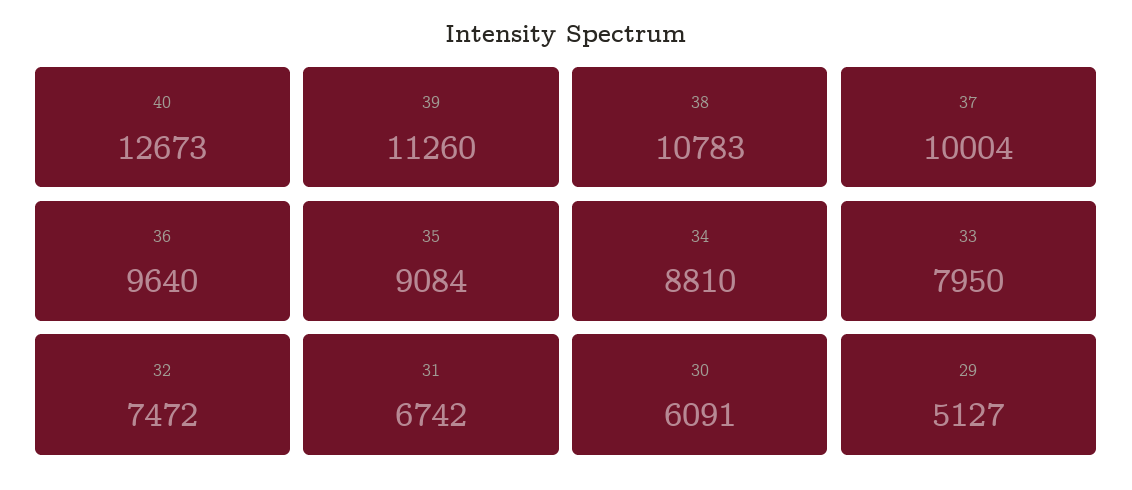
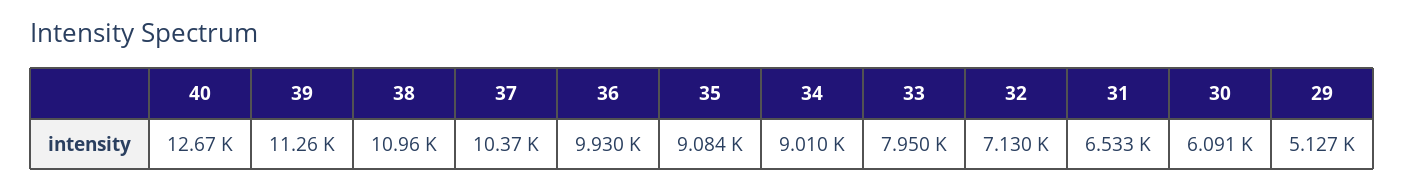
38: 10783 -> 10960
37: 10004 -> 10370
36: 9640 -> 9930
34: 8810 -> 9010
32: 7472 -> 7130
31: 6742 -> 6533

